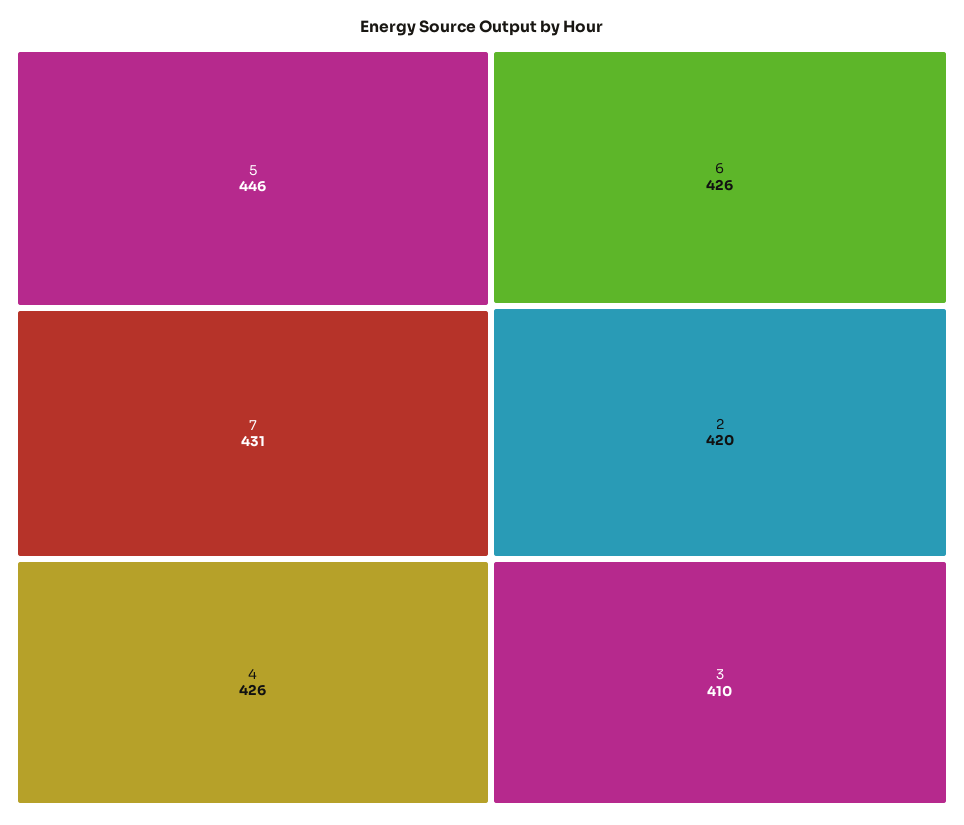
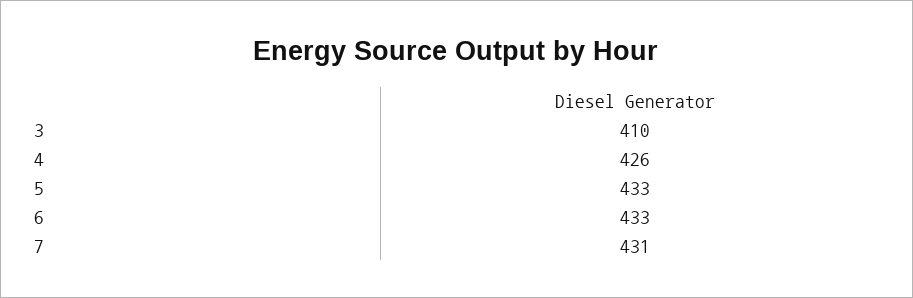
5: 446 -> 433
6: 426 -> 433
2: 420 -> none

